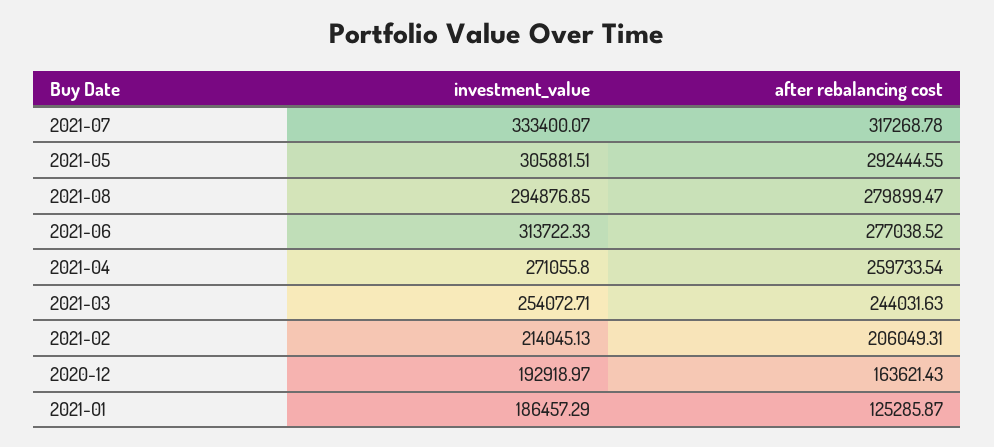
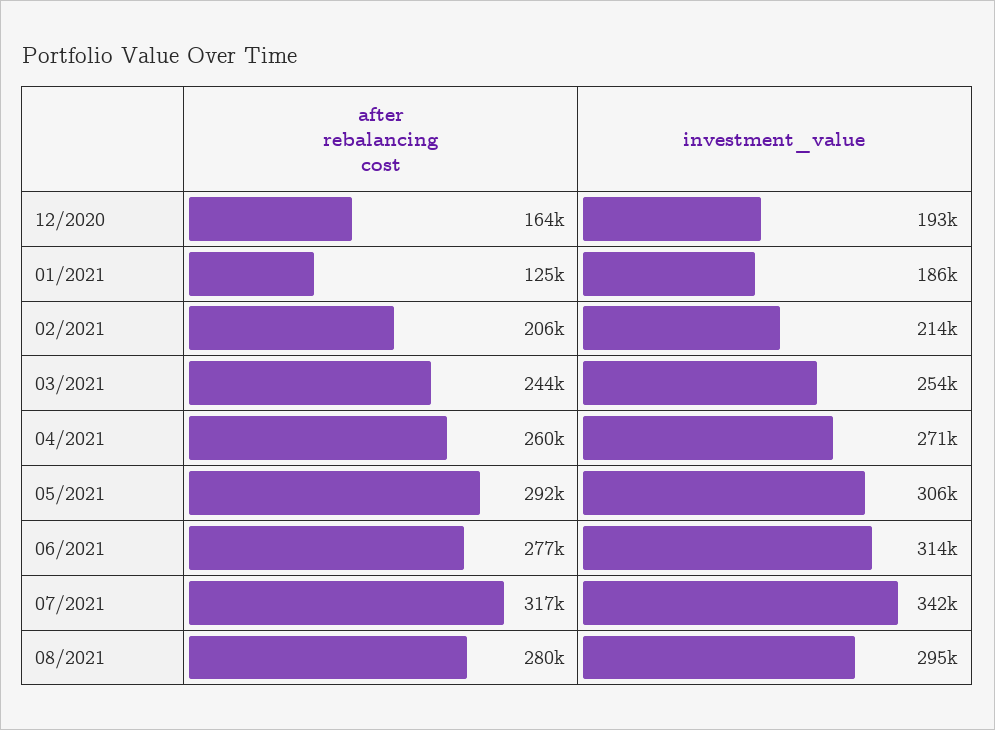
investment_value, 2021-07: 333400.07 -> 342000

